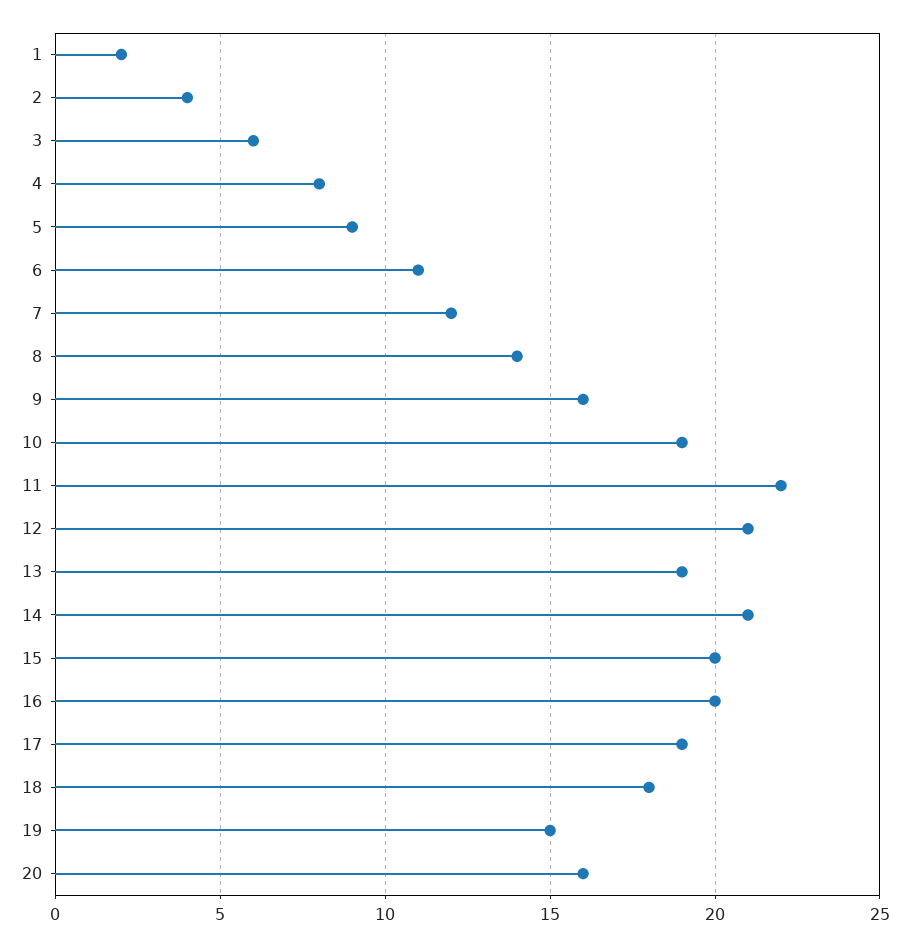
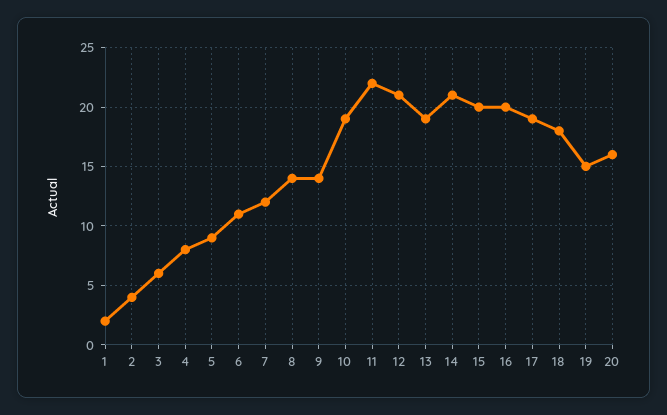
9: 16 -> 14

